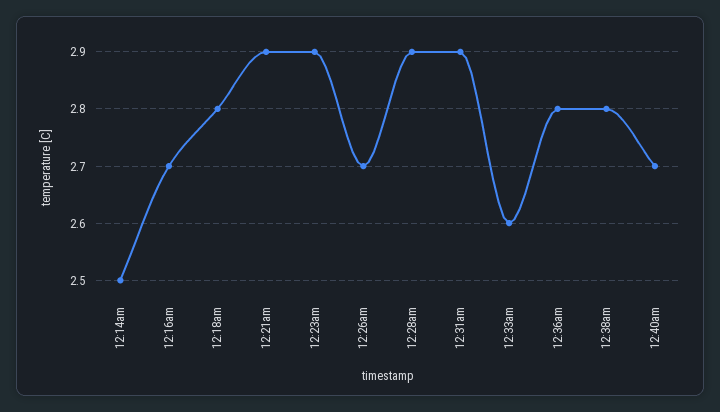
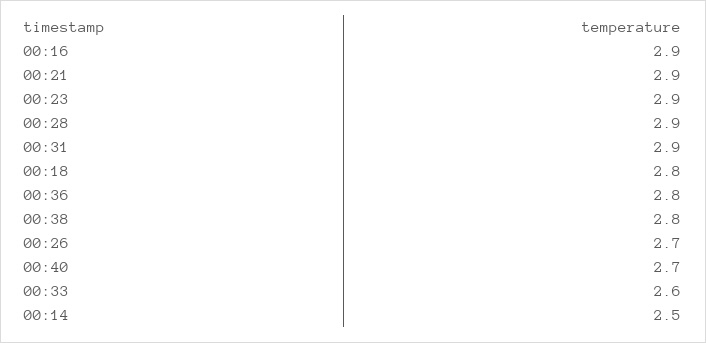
12:16am: 2.7 -> 2.9

